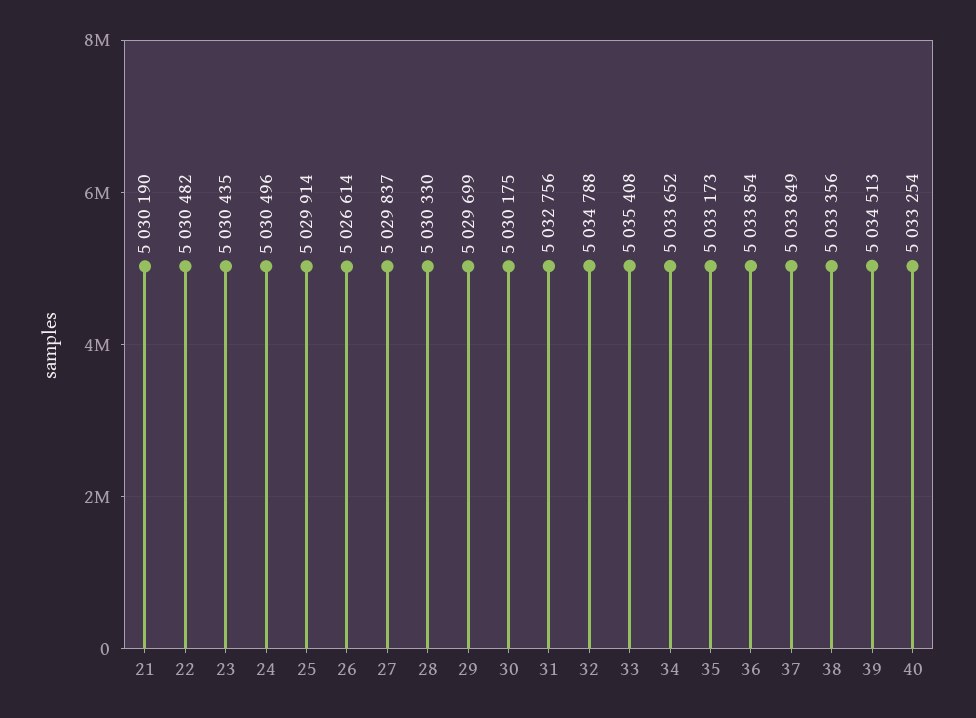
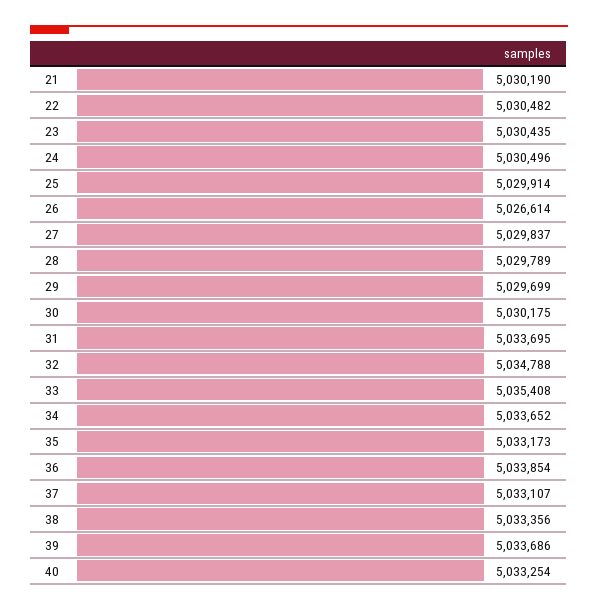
28: 5030330 -> 5029789
31: 5032756 -> 5033695
37: 5033849 -> 5033107
39: 5034513 -> 5033686

